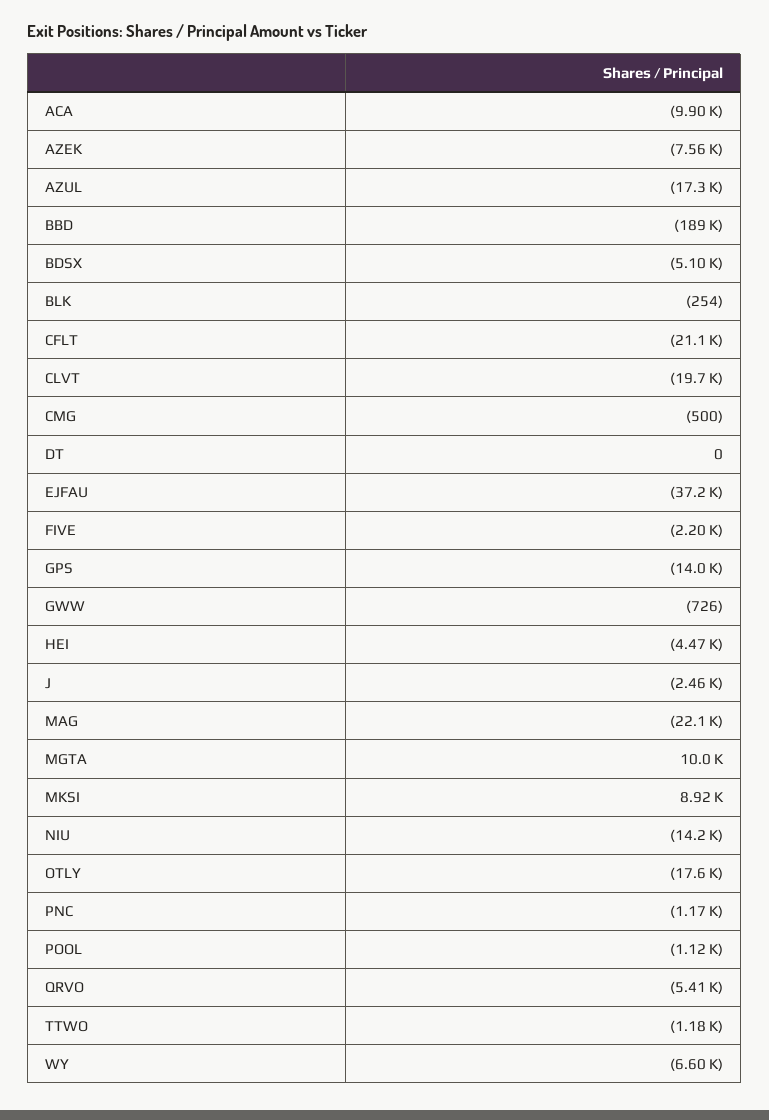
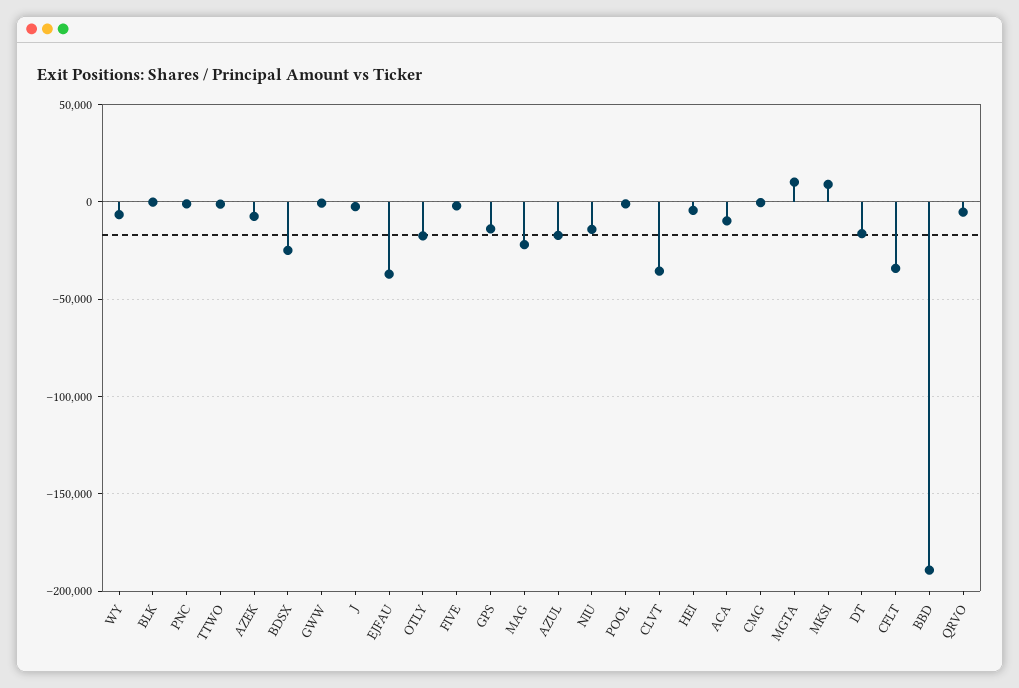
BDSX: -5100 -> -25000
CFLT: -21100 -> -35000
CLVT: -19700 -> -35000
DT: 0 -> -15000

